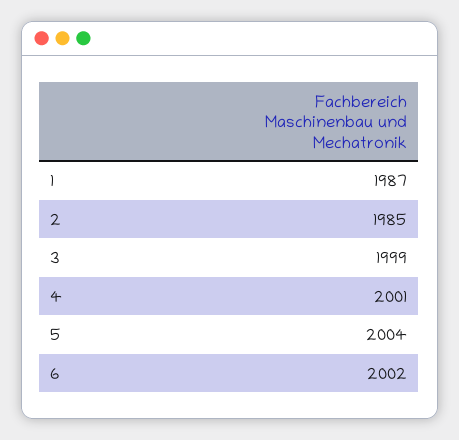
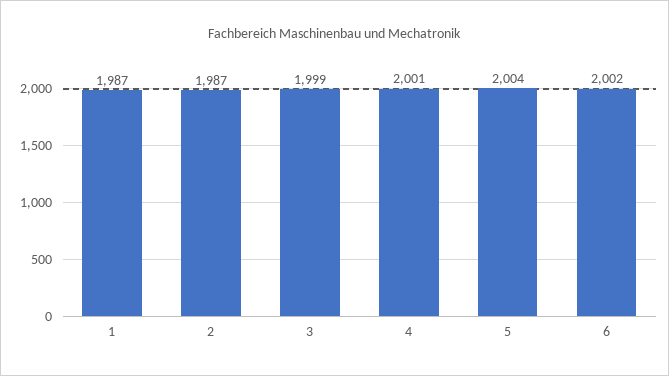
2: 1985 -> 1987

